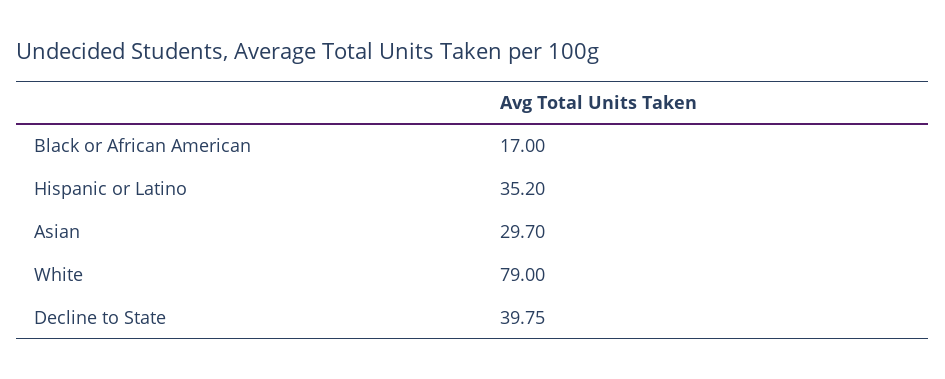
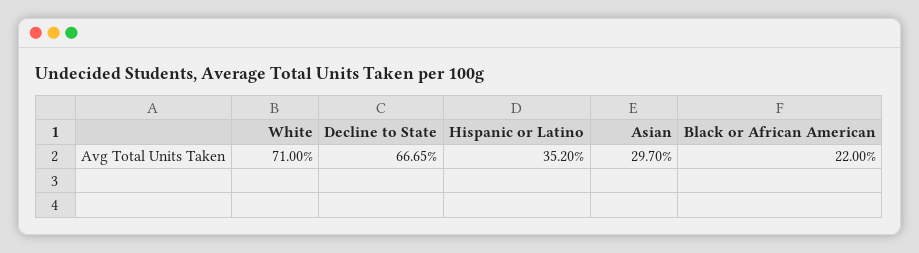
Black or African American: 17 -> 22
White: 79 -> 71
Decline to State: 39.75 -> 66.65

